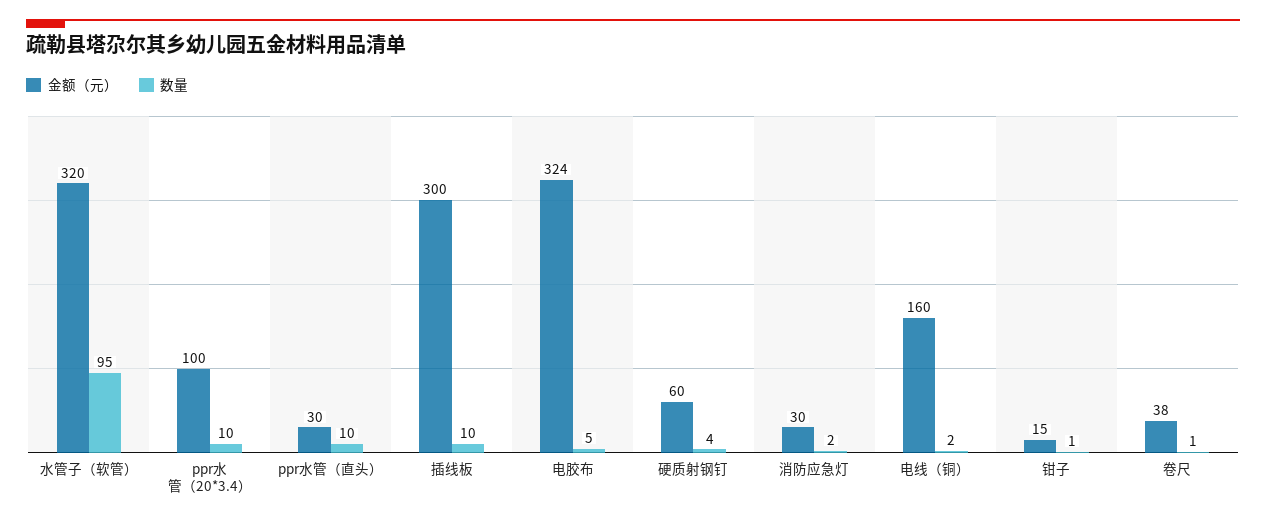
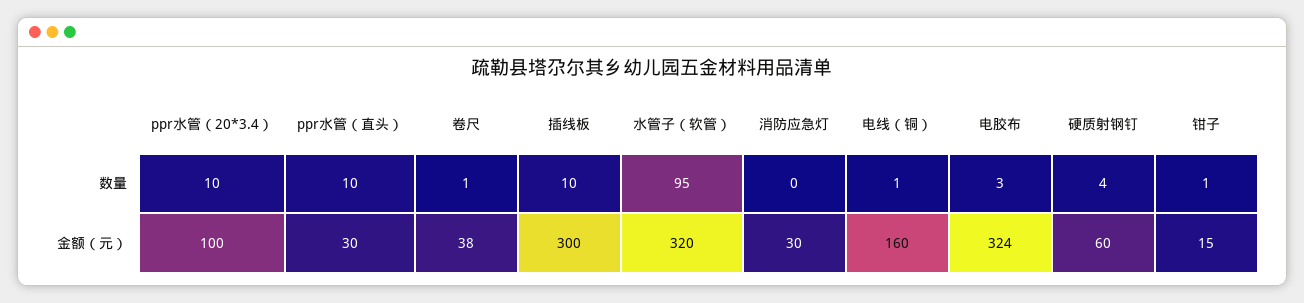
数量, 电胶布: 5 -> 3
数量, 消防应急灯: 2 -> 0
数量, 电线（铜）: 2 -> 1

